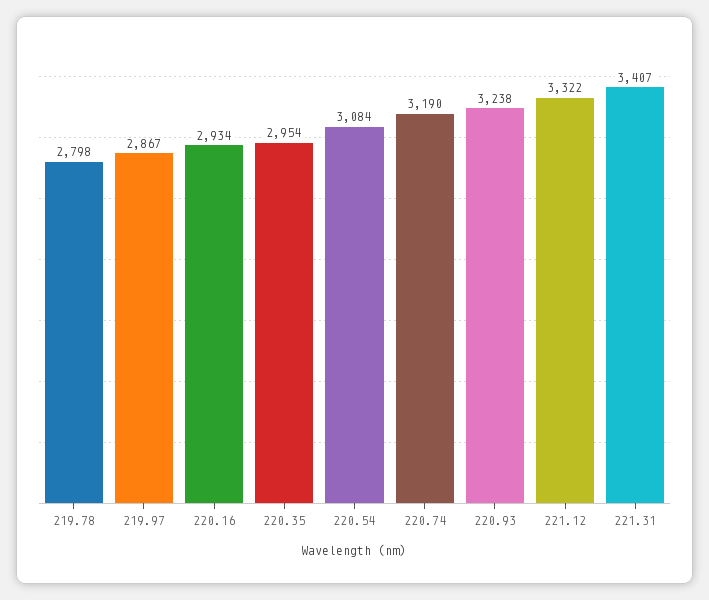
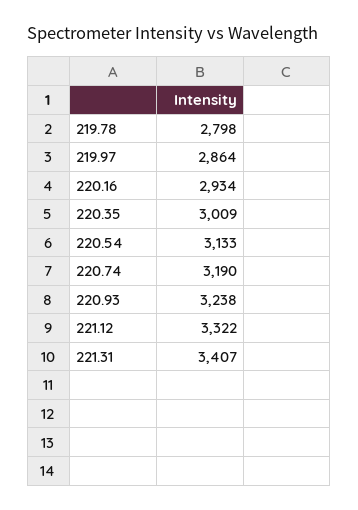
219.97: 2867 -> 2864
220.35: 2954 -> 3009
220.54: 3084 -> 3133

